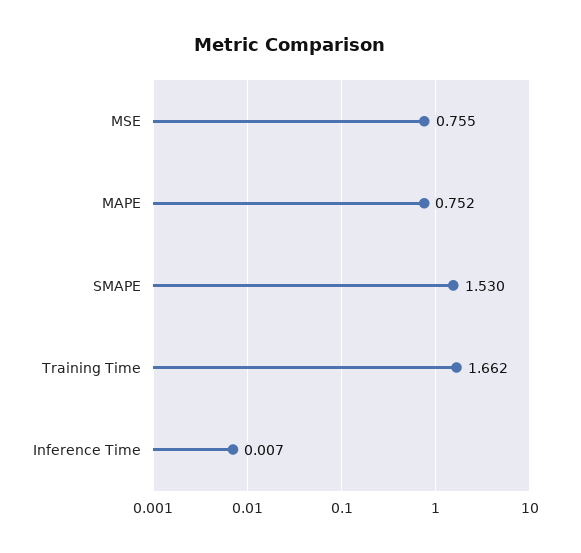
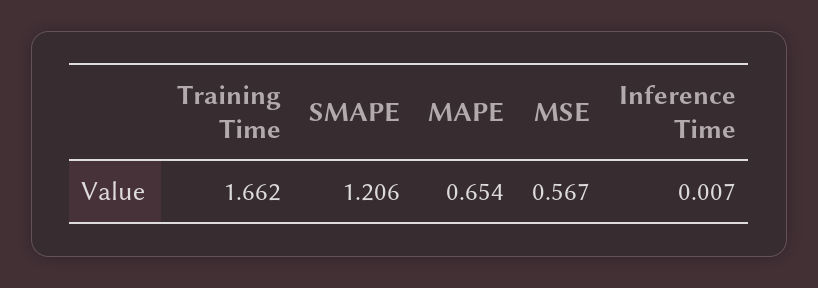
MSE: 0.755 -> 0.567
MAPE: 0.752 -> 0.654
SMAPE: 1.53 -> 1.206

